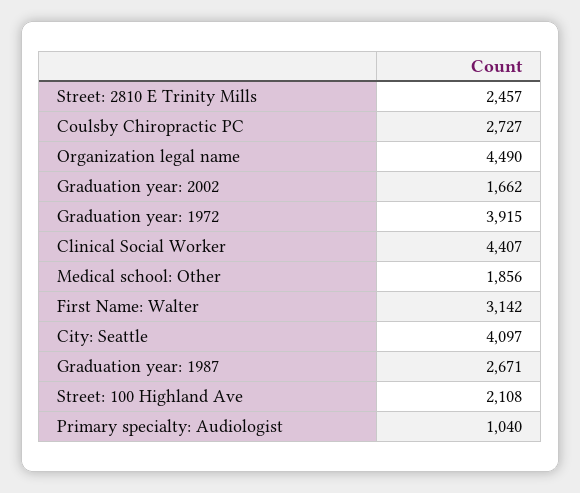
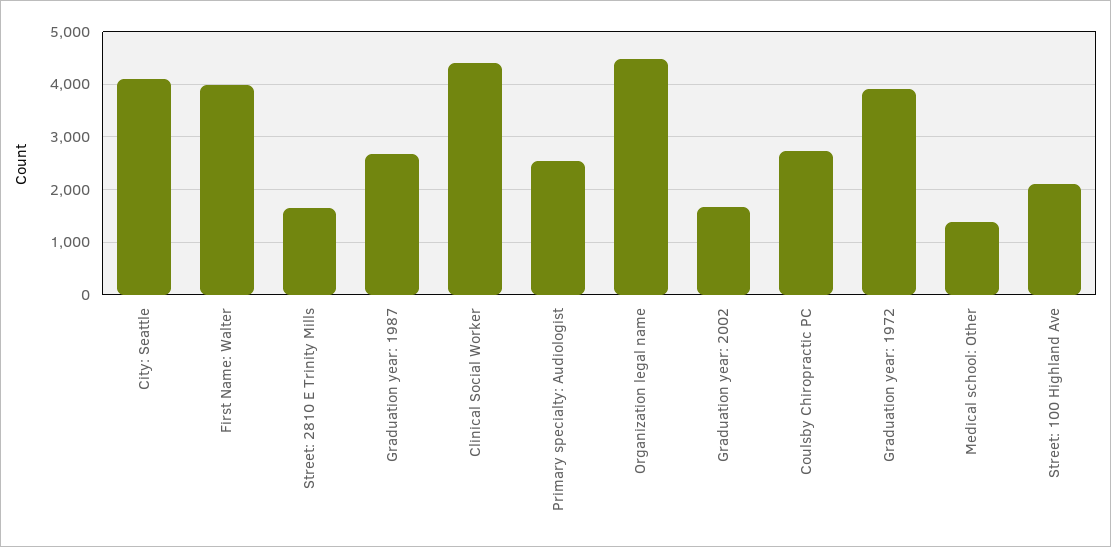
Street: 2810 E Trinity Mills: 2457 -> 1600
Medical school: Other: 1856 -> 1400
First Name: Walter: 3142 -> 4000
Primary specialty: Audiologist: 1040 -> 2600

